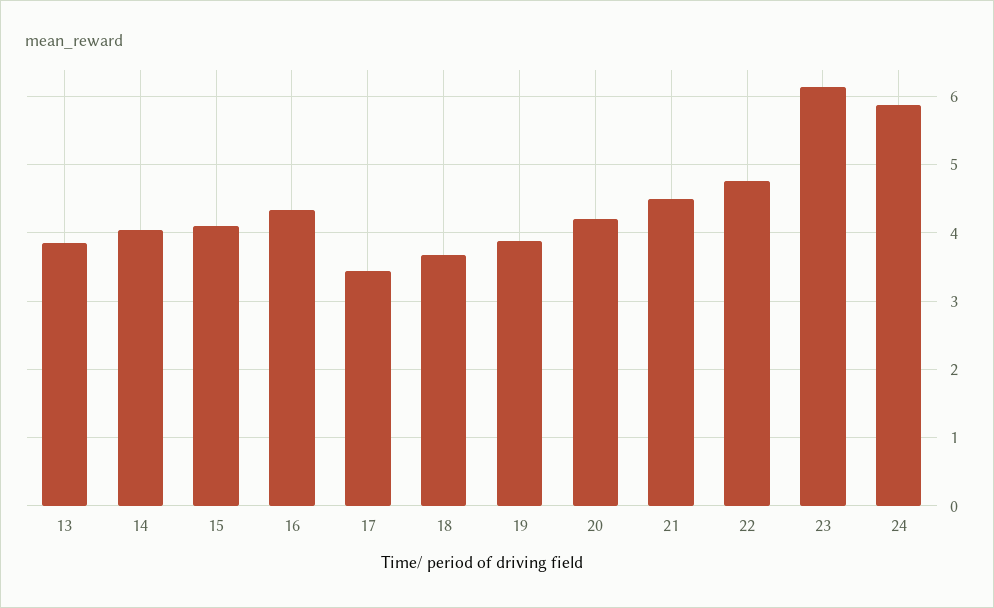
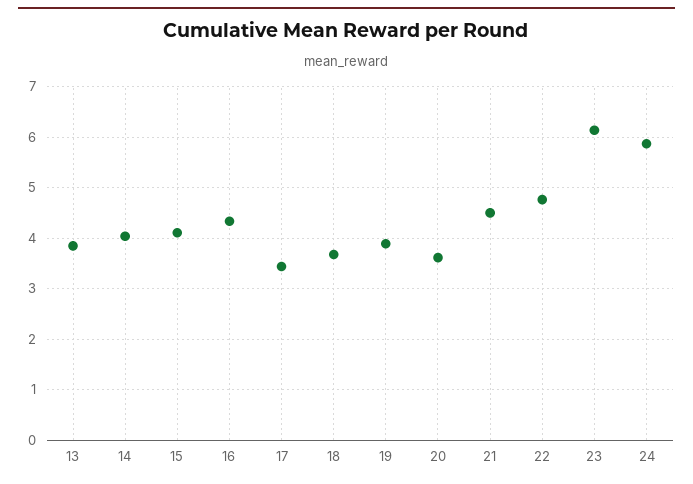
20: 4.2 -> 3.6

